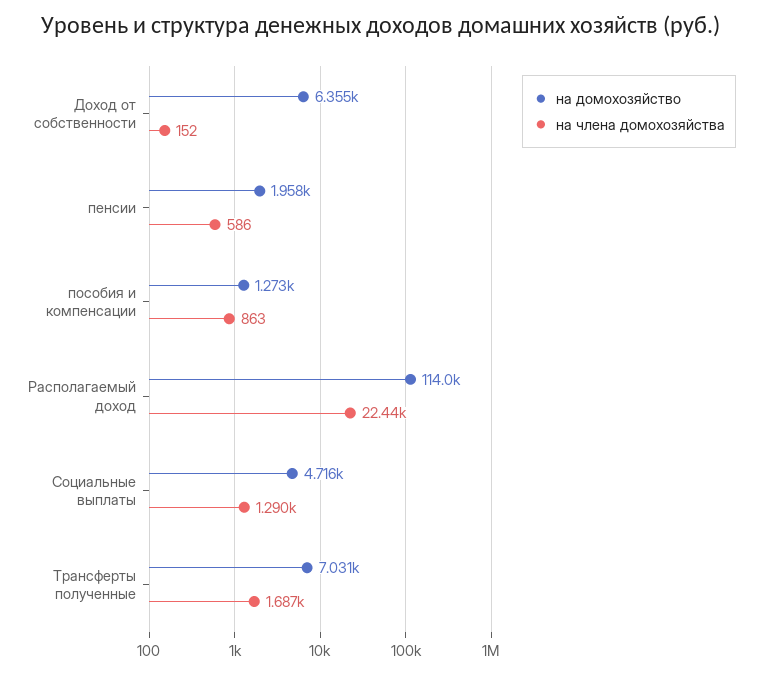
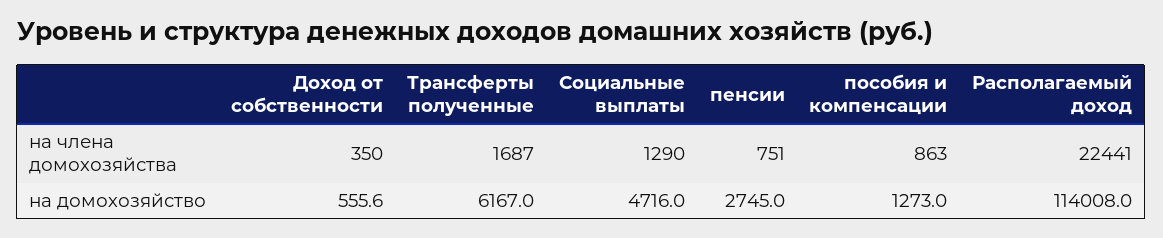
на домохозяйство, Доход от собственности: 6355 -> 555.6
на члена домохозяйства, Доход от собственности: 152 -> 350
на домохозяйство, пенсии: 1958 -> 2745
на члена домохозяйства, пенсии: 586 -> 751
на домохозяйство, Трансферты полученные: 7031 -> 6167

